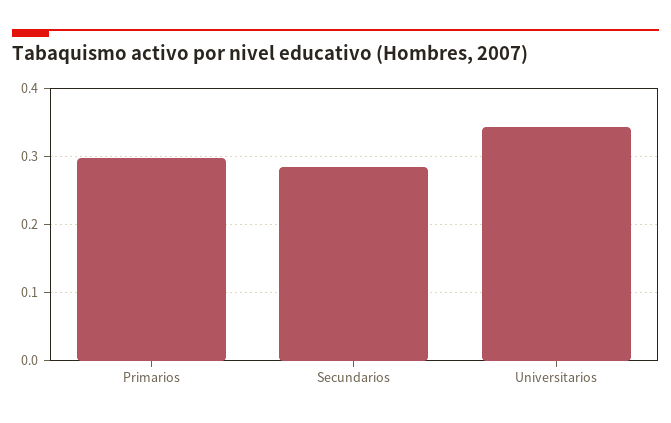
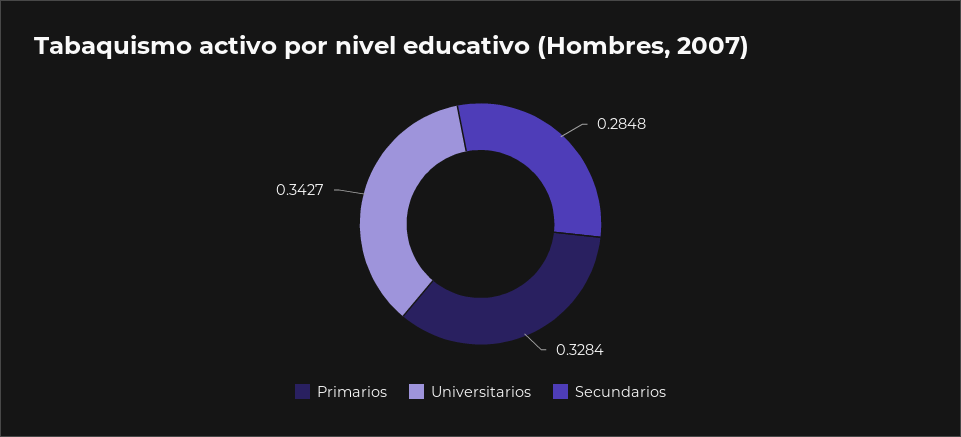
Primarios: 0.3 -> 0.3284

